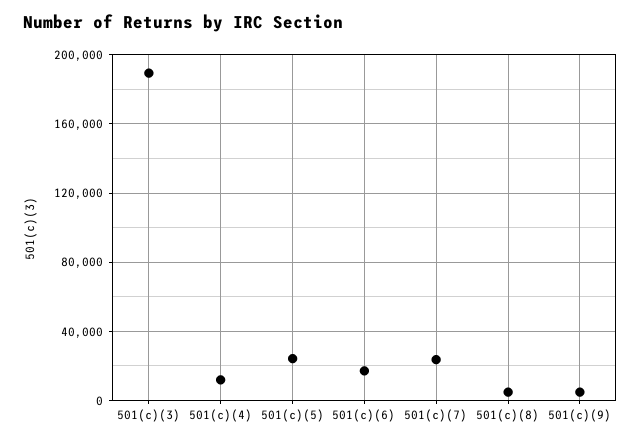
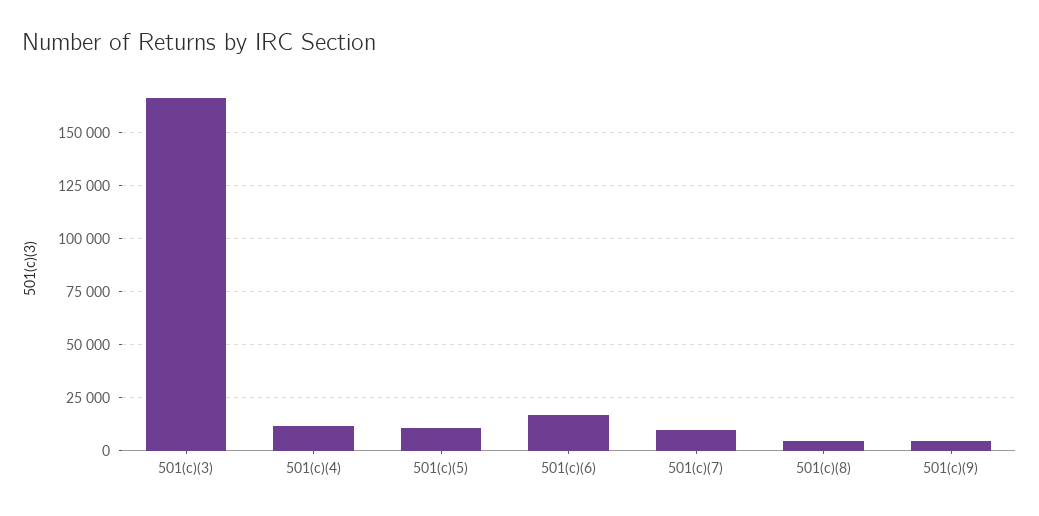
501(c)(3): 190000 -> 165000
501(c)(5): 25000 -> 10000
501(c)(7): 25000 -> 10000

